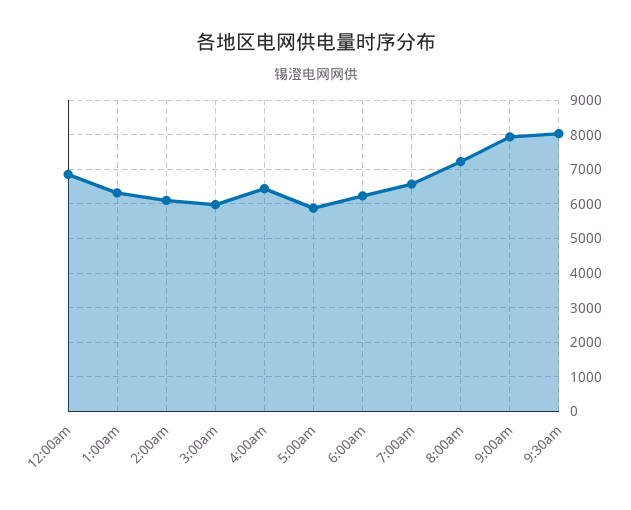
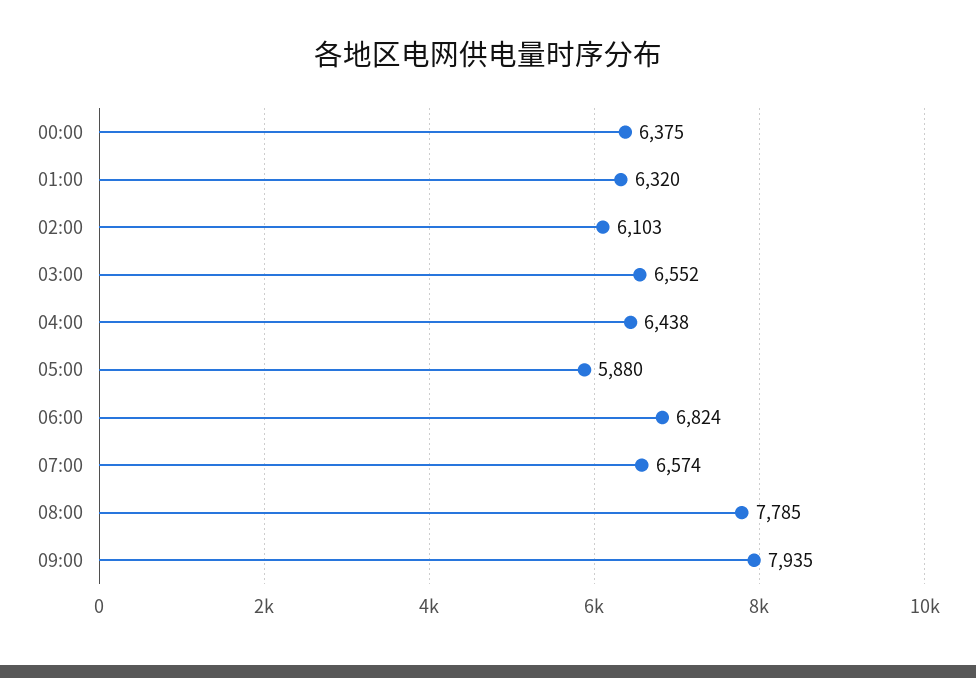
12:00am: 6800 -> 6375
3:00am: 6000 -> 6552
6:00am: 6200 -> 6824
8:00am: 7200 -> 7785
9:30am: 8000 -> none

